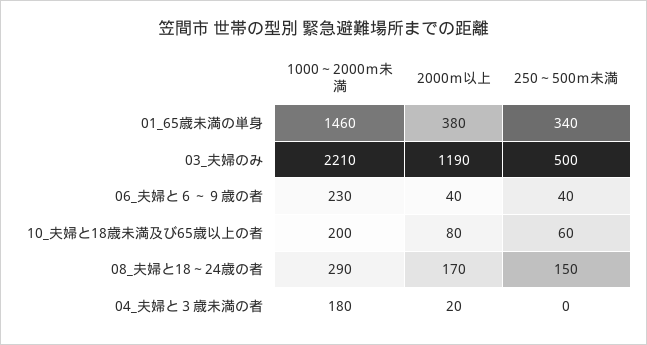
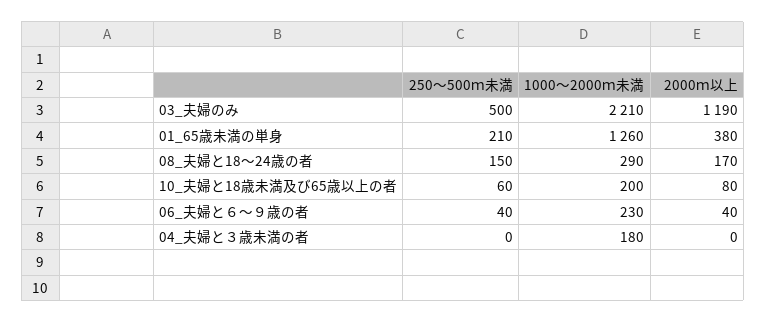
1000～2000ｍ未満, 01_65歳未満の単身: 1460 -> 1260
250～500ｍ未満, 01_65歳未満の単身: 340 -> 210
2000ｍ以上, 04_夫婦と３歳未満の者: 20 -> 0

